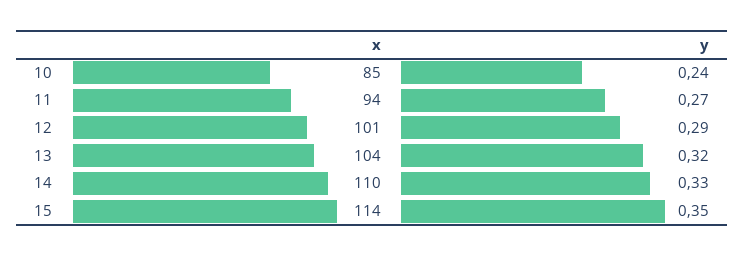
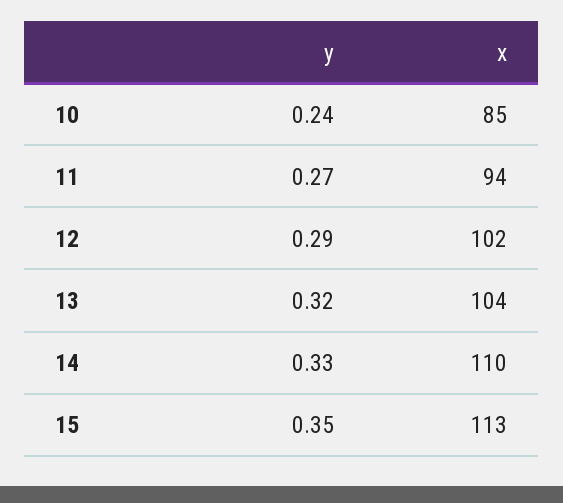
x, 12: 101 -> 102
x, 15: 114 -> 113

